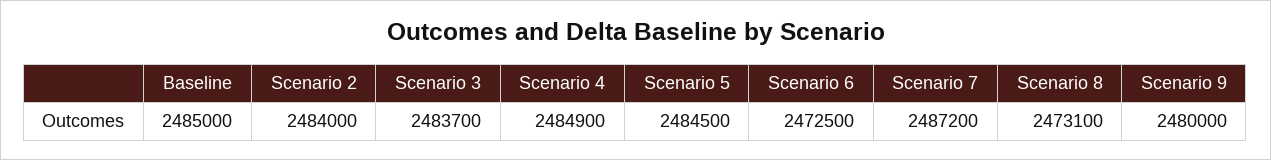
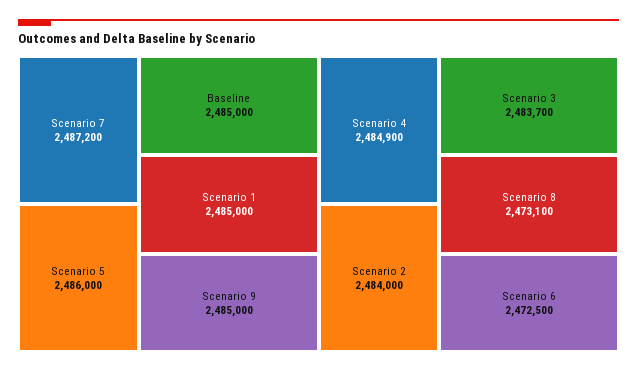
Scenario 5: 2484500 -> 2486000
Scenario 9: 2480000 -> 2485000
Scenario 1: none -> 2485000

